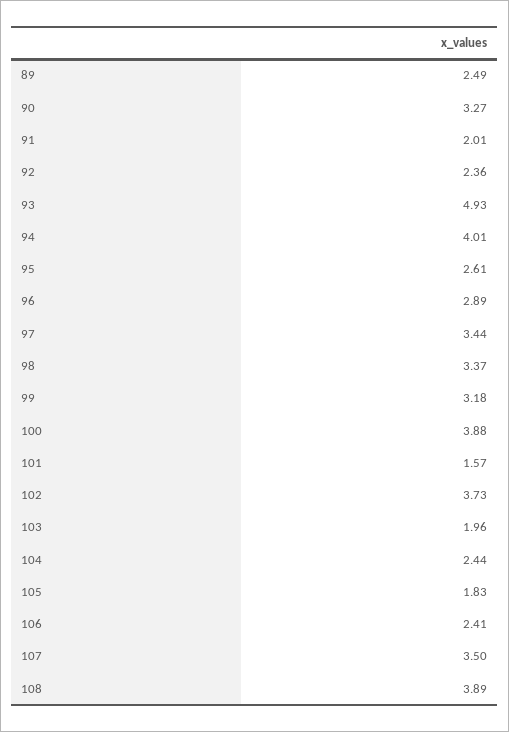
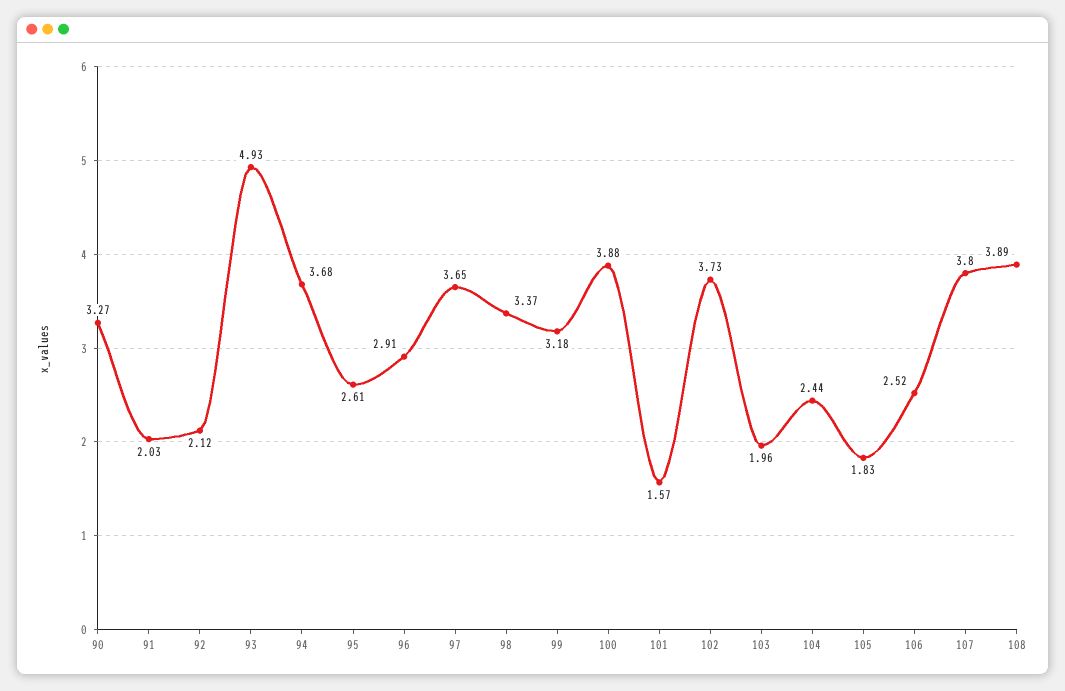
89: 2.49 -> none
91: 2.01 -> 2.03
92: 2.36 -> 2.12
94: 4.01 -> 3.68
96: 2.89 -> 2.91
97: 3.44 -> 3.65
106: 2.41 -> 2.52
107: 3.5 -> 3.8

